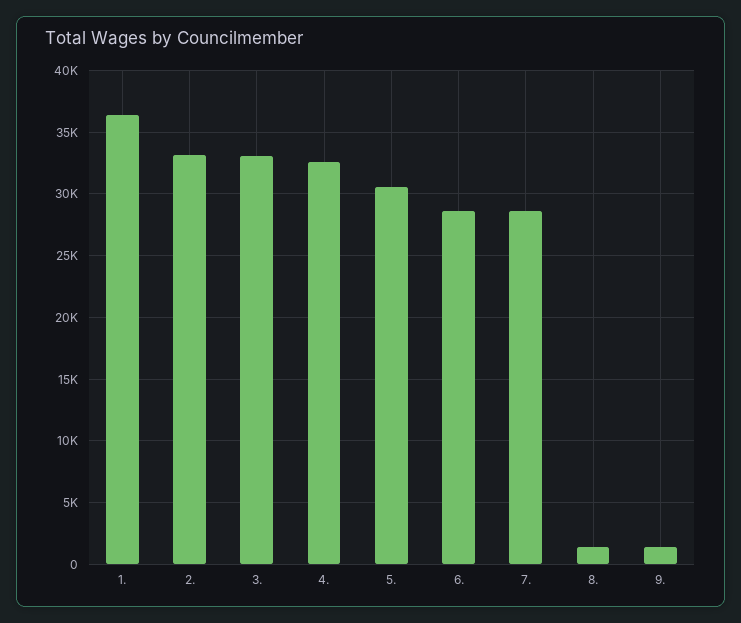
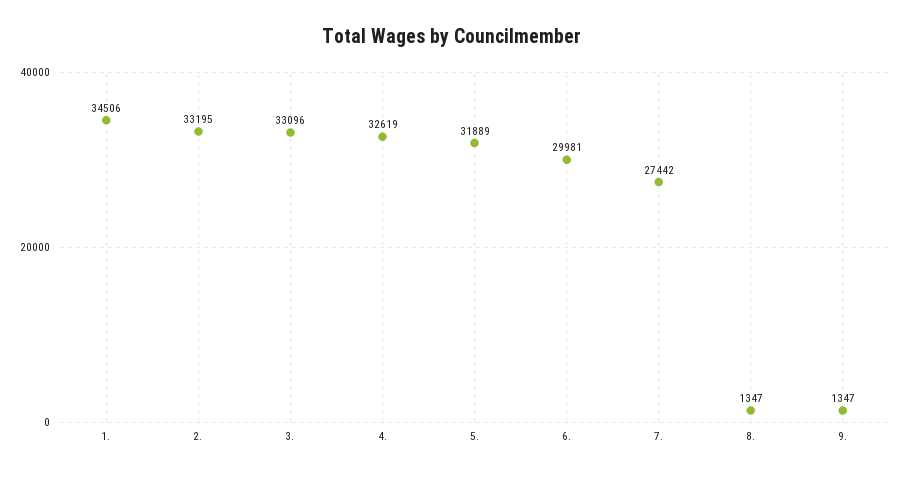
1.: 36500 -> 34506
5.: 30500 -> 31889
6.: 28500 -> 29981
7.: 28500 -> 27442

